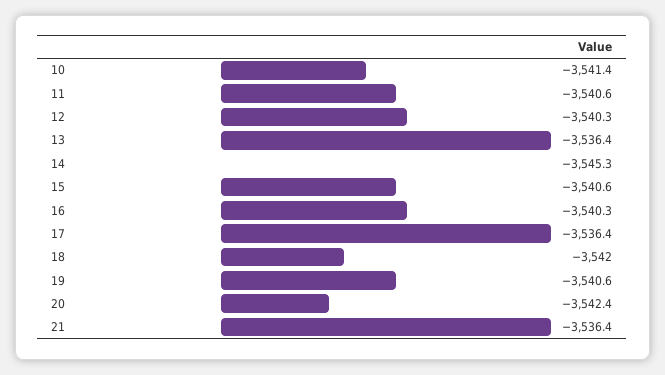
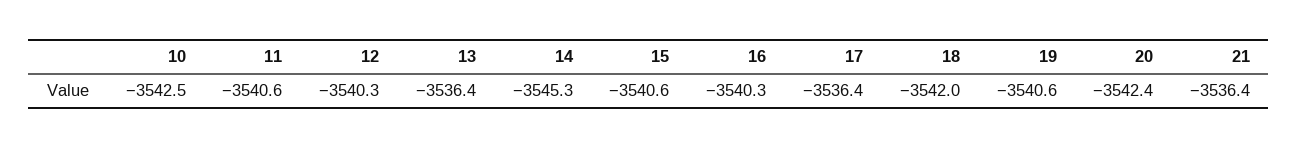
10: -3541.4 -> -3542.5

